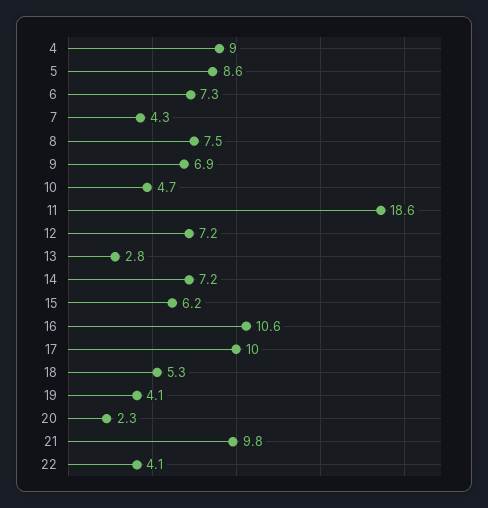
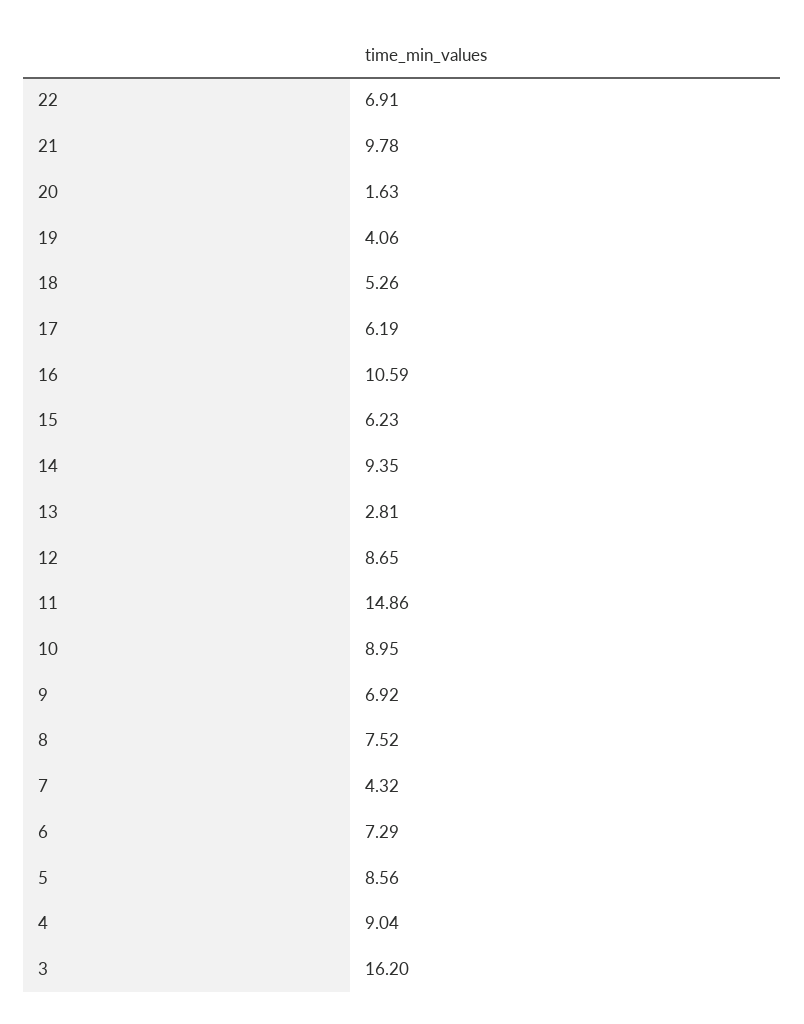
10: 4.7 -> 8.95
11: 18.6 -> 14.86
12: 7.2 -> 8.65
14: 7.2 -> 9.35
17: 10 -> 6.19
20: 2.3 -> 1.63
22: 4.1 -> 6.91
3: none -> 16.2

